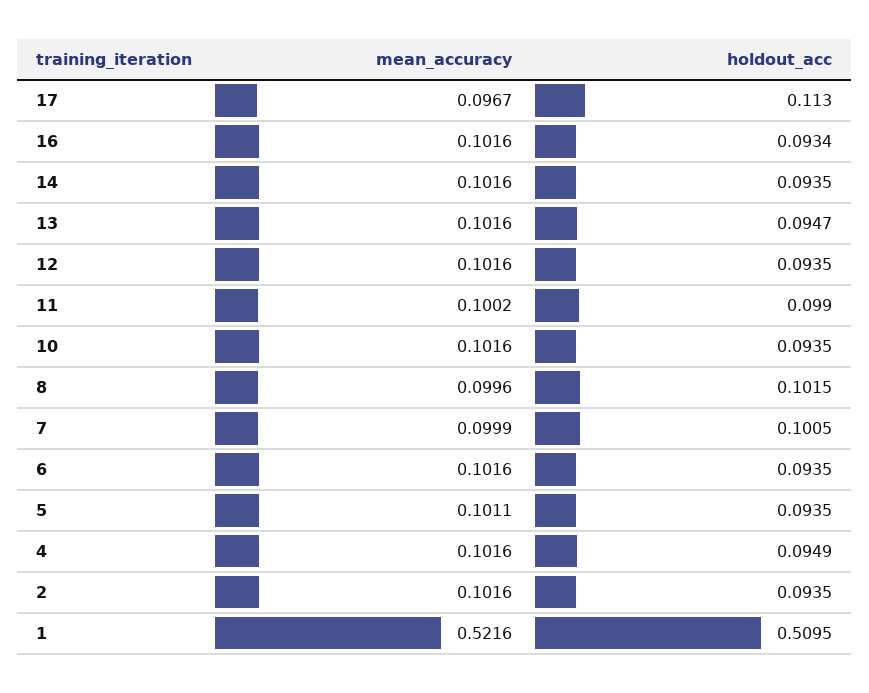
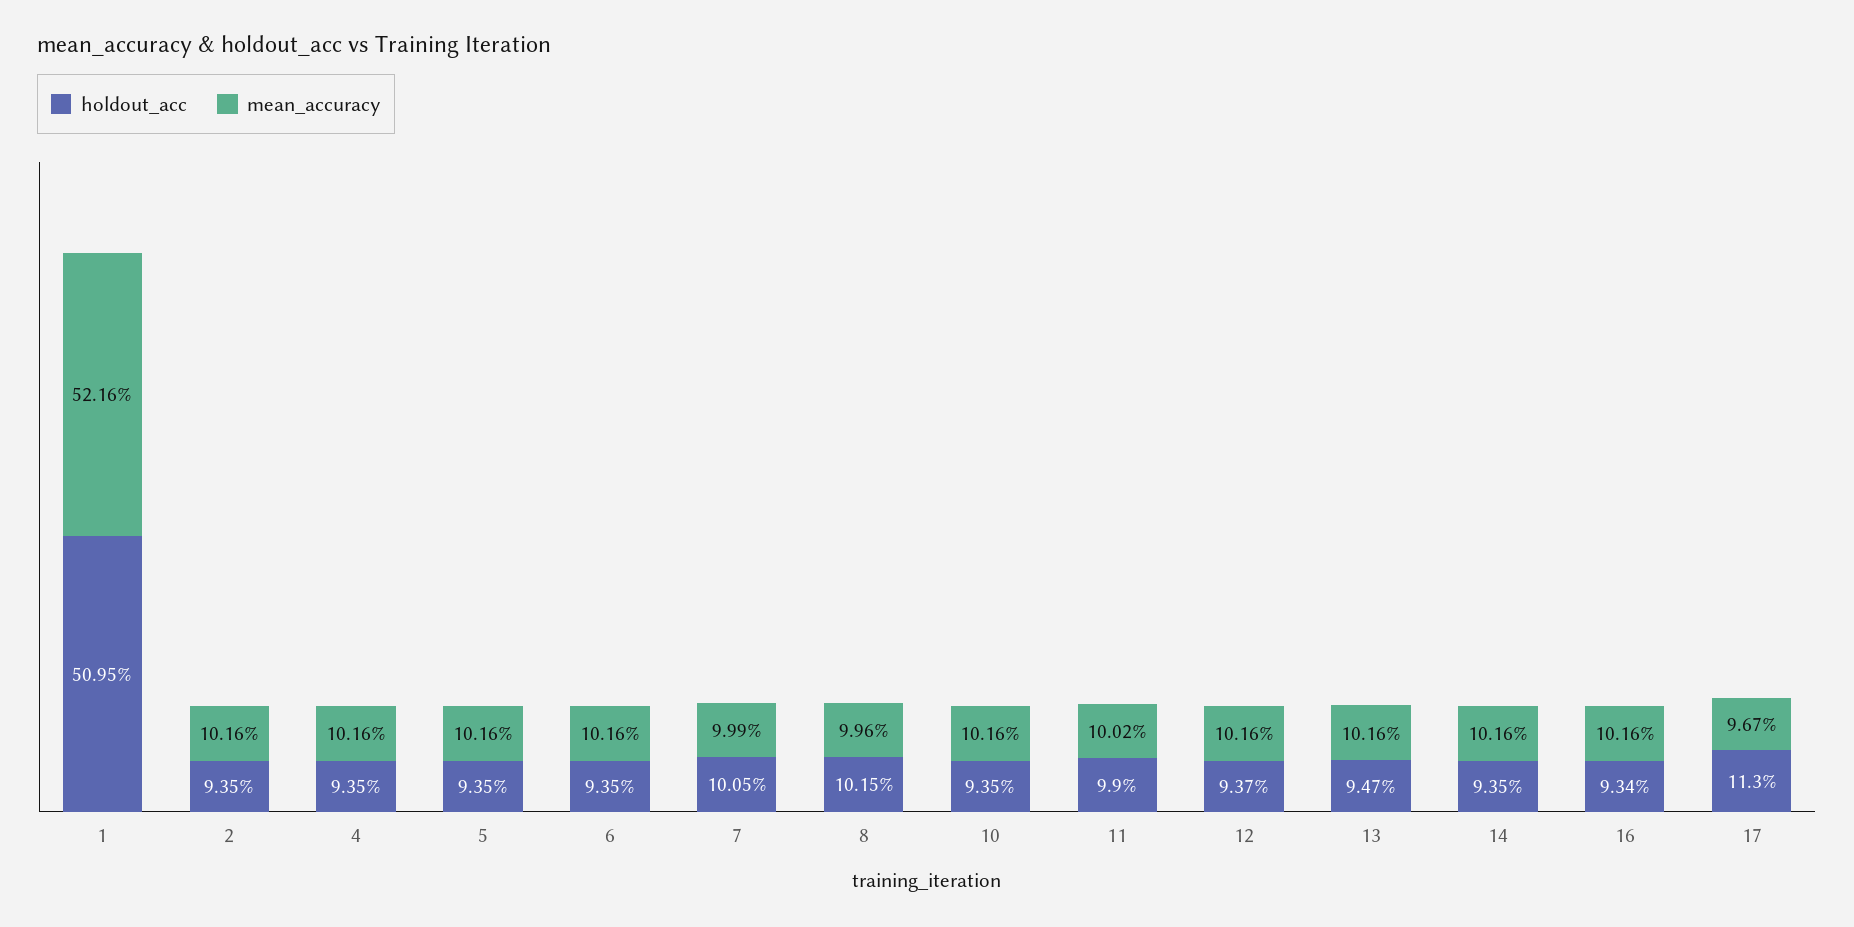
holdout_acc, 12: 0.0935 -> 0.0937
mean_accuracy, 5: 0.1011 -> 0.1016
holdout_acc, 4: 0.0949 -> 0.0935

